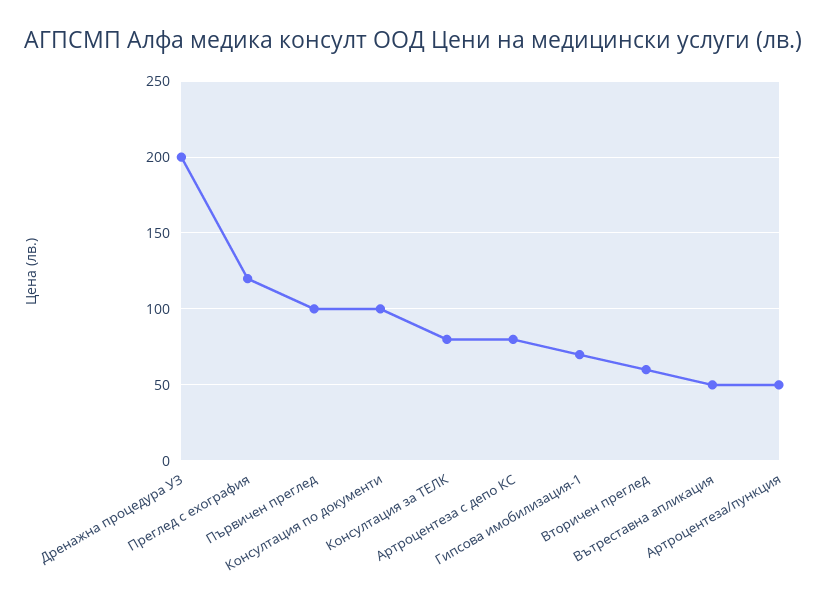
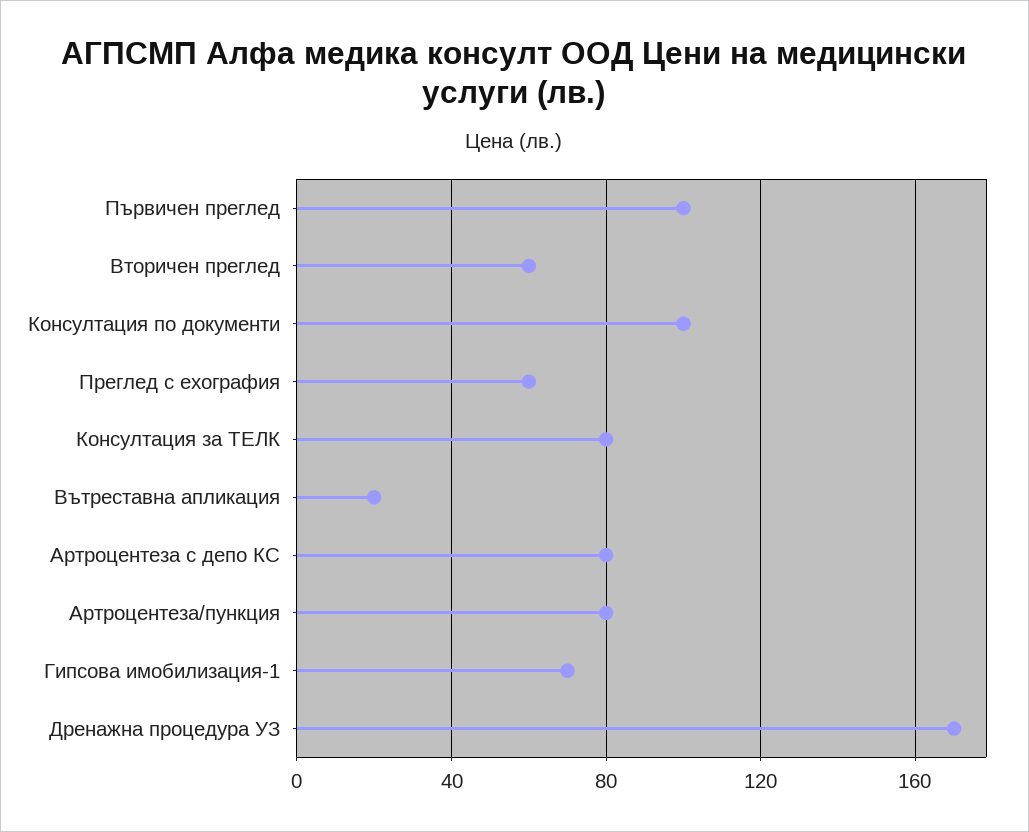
Дренажна процедура УЗ: 200 -> 170
Преглед с ехография: 120 -> 60
Вътреставна апликация: 50 -> 20
Артроцентеза/пункция: 50 -> 80

